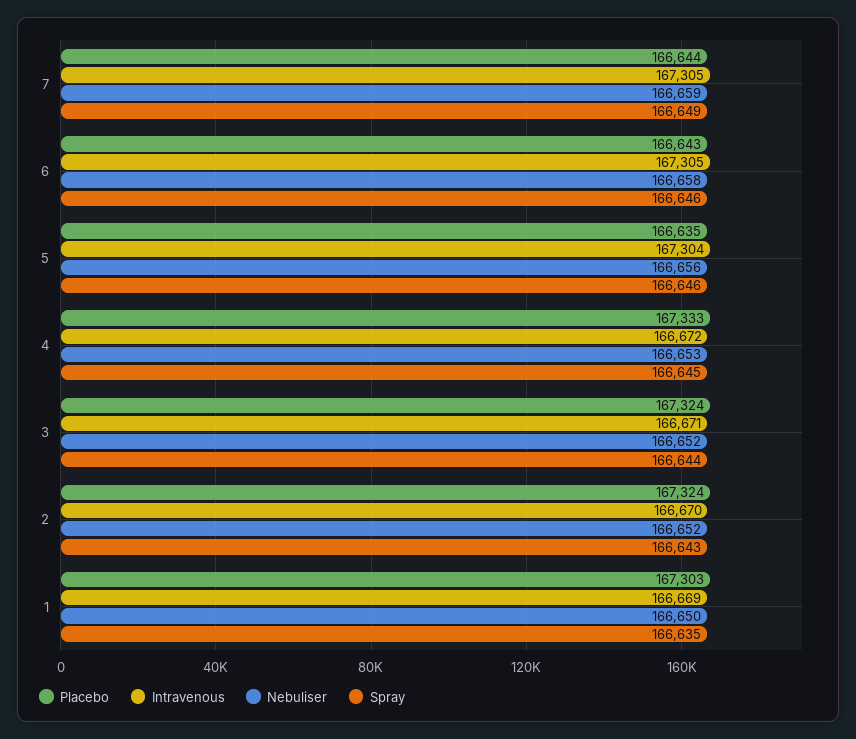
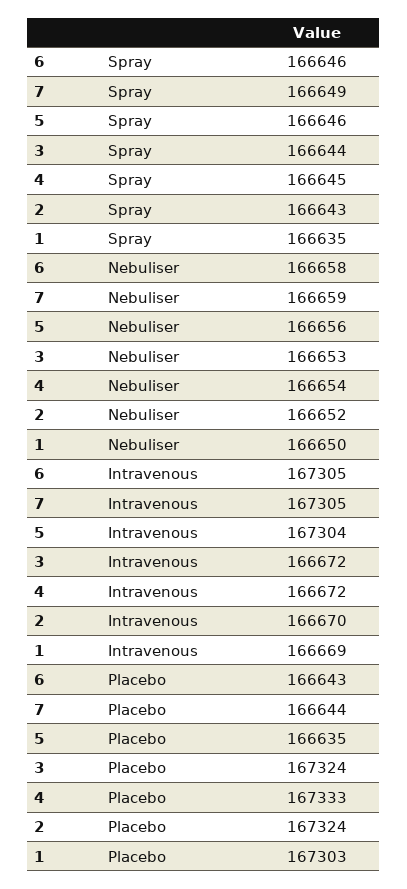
Nebuliser, 4: 166653 -> 166654
Intravenous, 3: 166671 -> 166672
Nebuliser, 3: 166652 -> 166653

